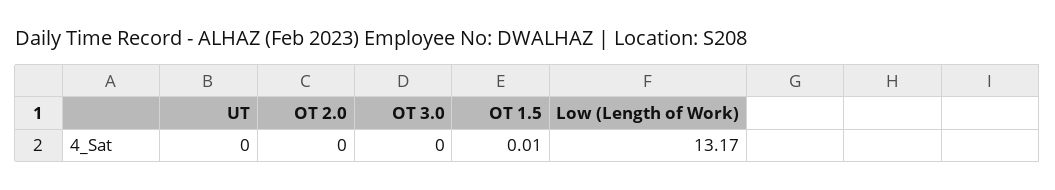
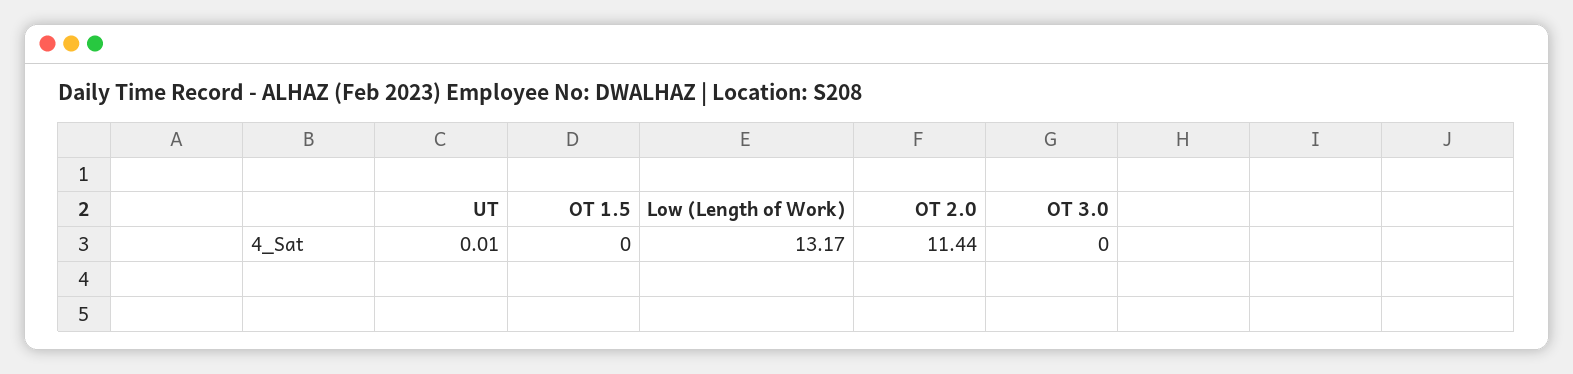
UT: 0 -> 0.01
OT 2.0: 0 -> 11.44
OT 1.5: 0.01 -> 0

